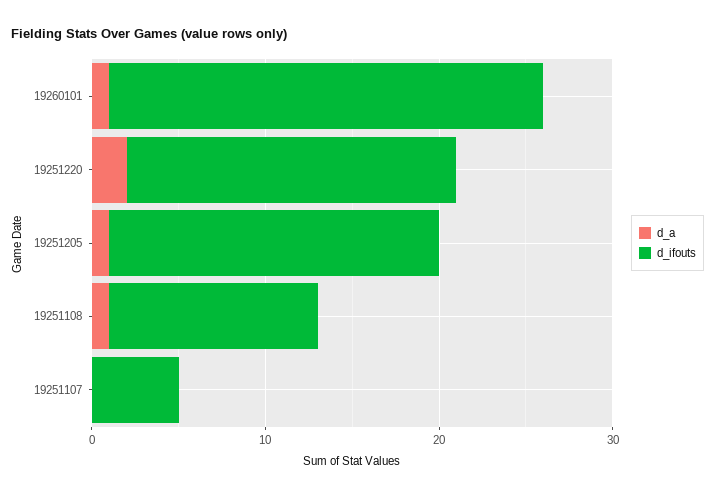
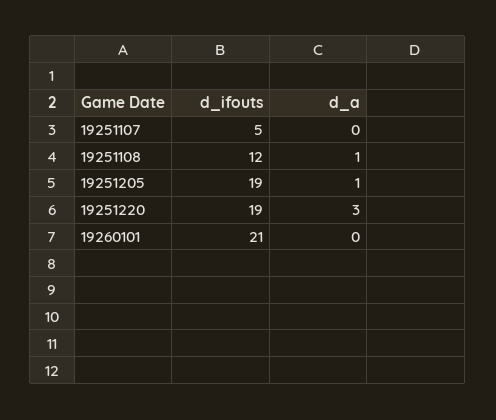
d_a, 19260101: 1 -> 0
d_ifouts, 19260101: 25 -> 21
d_a, 19251220: 2 -> 3

